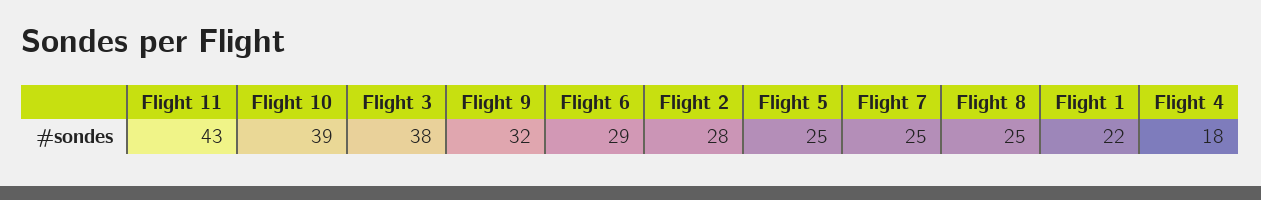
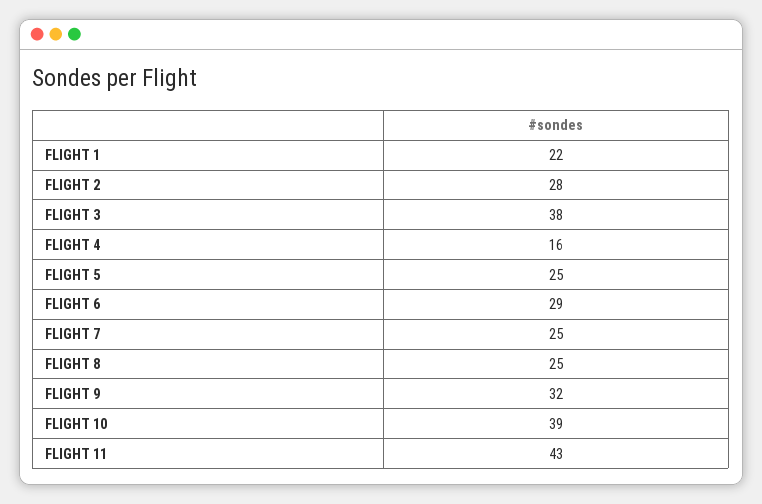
Flight 4: 18 -> 16

